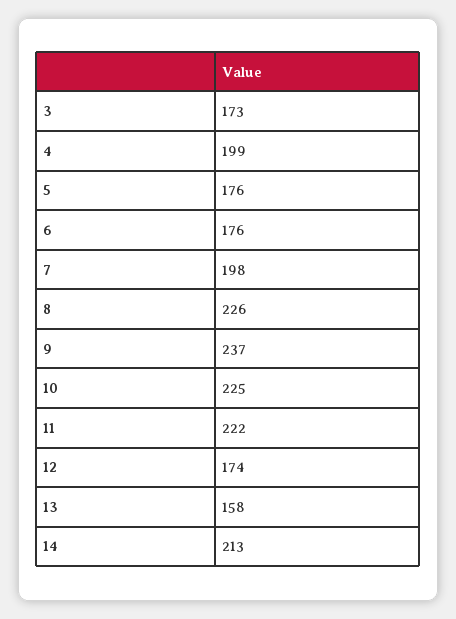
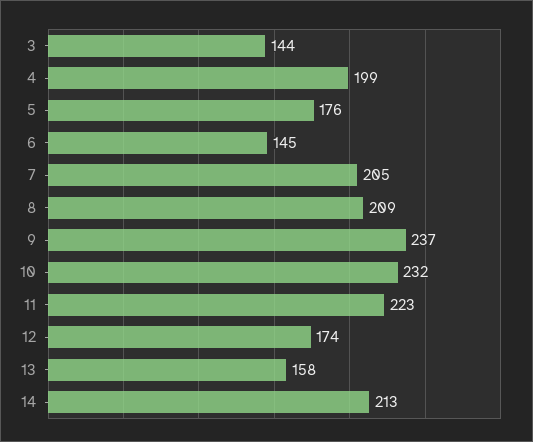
3: 173 -> 144
6: 176 -> 145
7: 198 -> 205
8: 226 -> 209
10: 225 -> 232
11: 222 -> 223

